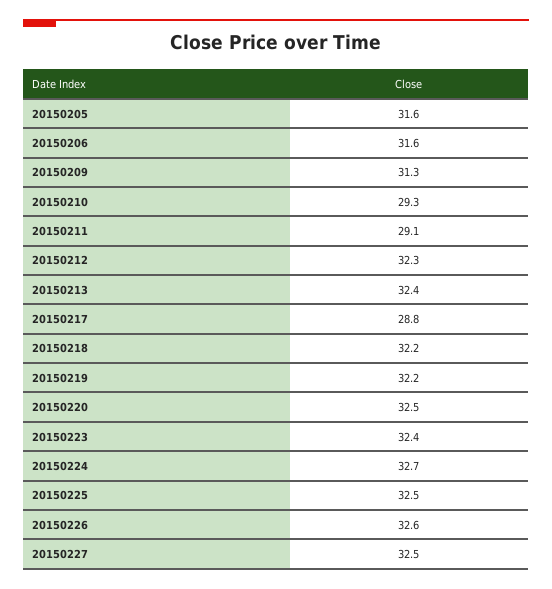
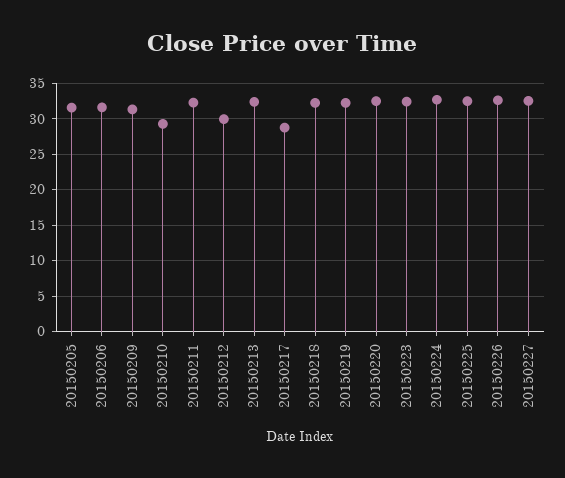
20150211: 29.1 -> 32
20150212: 32.3 -> 30

